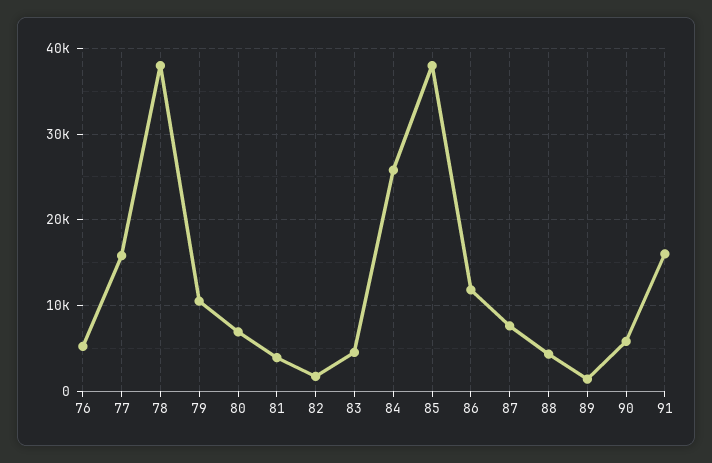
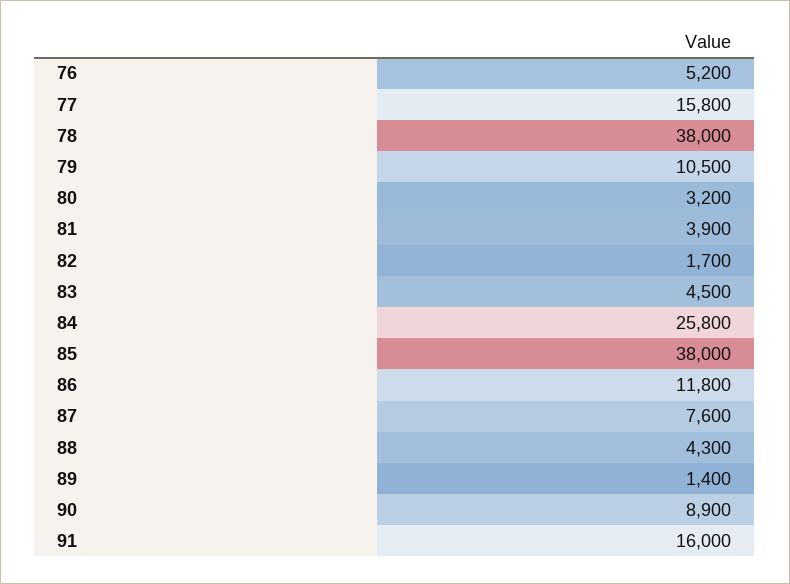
80: 7000 -> 3200
90: 6000 -> 8900

